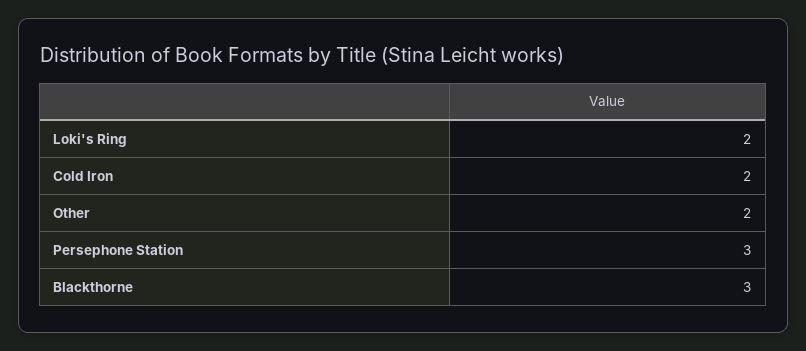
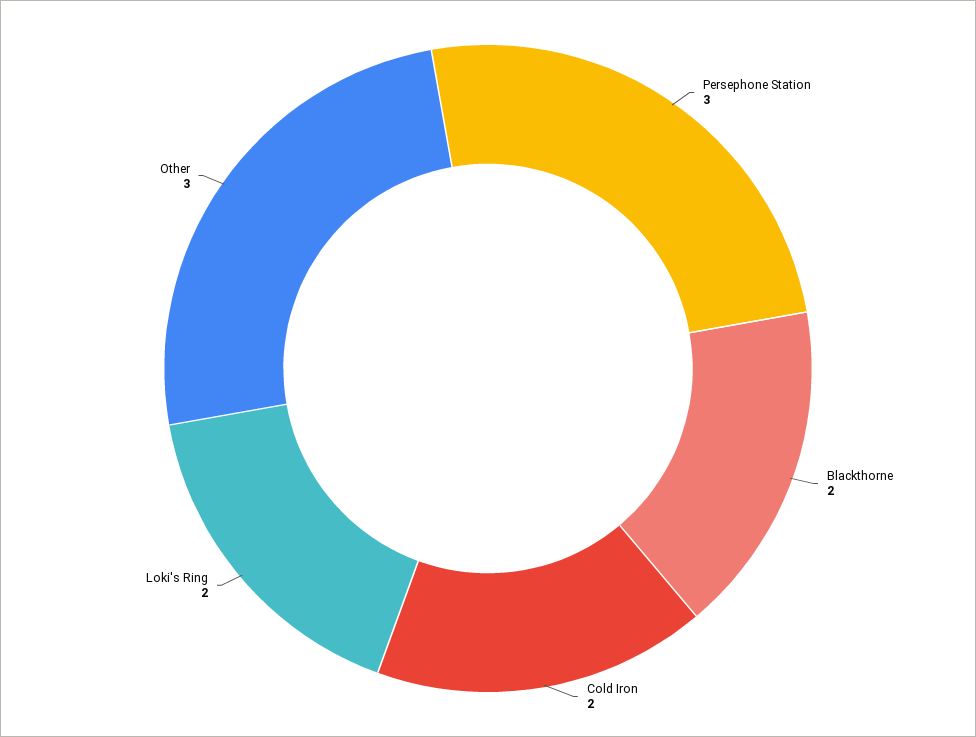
Other: 2 -> 3
Blackthorne: 3 -> 2

